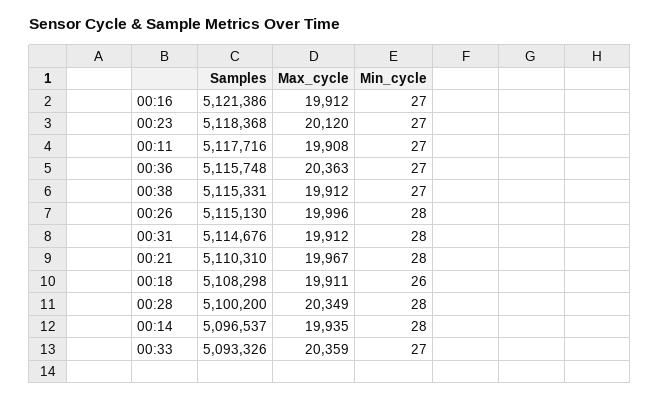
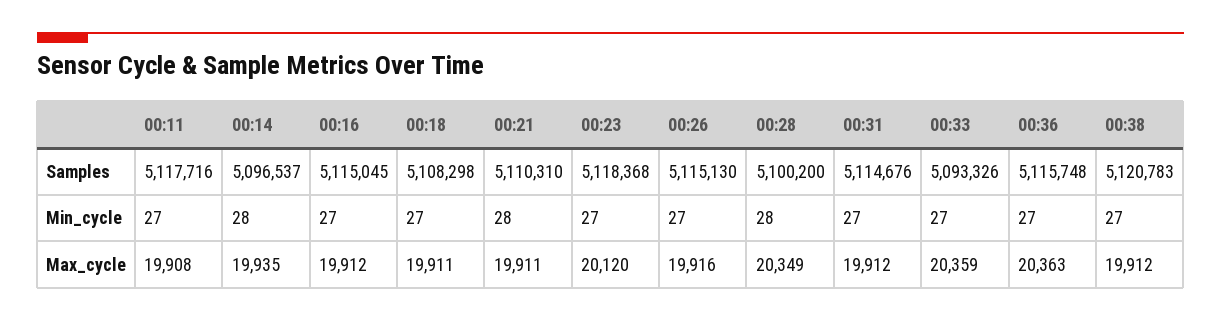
Samples, 00:16: 5121386 -> 5115045
Samples, 00:38: 5115331 -> 5120783
Max_cycle, 00:26: 19996 -> 19916
Min_cycle, 00:26: 28 -> 27
Min_cycle, 00:31: 28 -> 27
Max_cycle, 00:21: 19967 -> 19911
Min_cycle, 00:18: 26 -> 27

